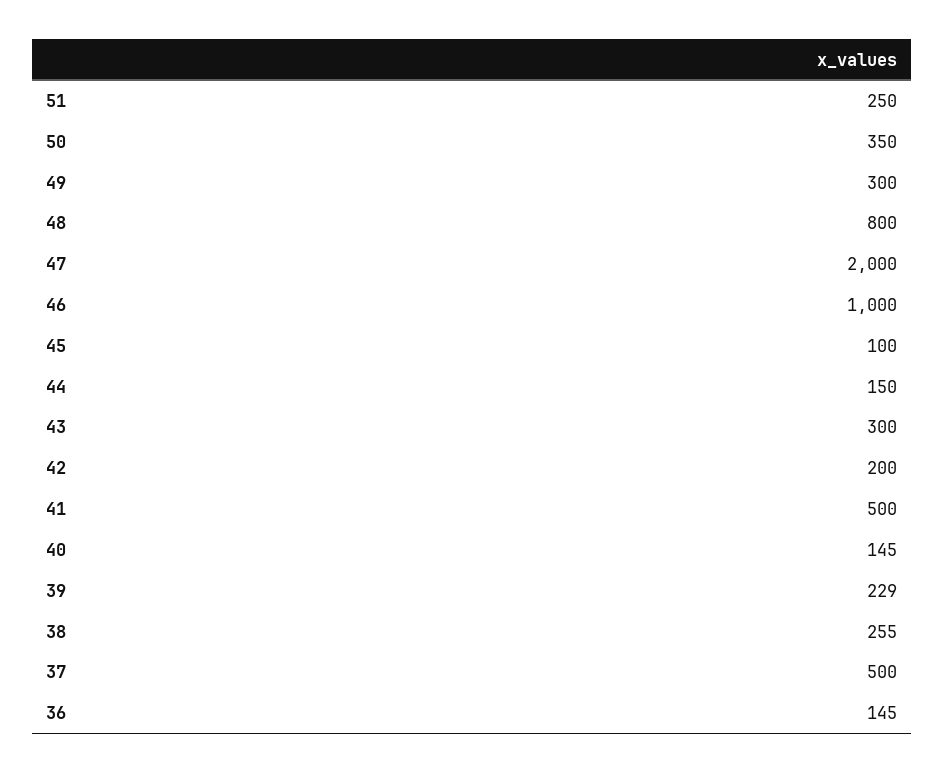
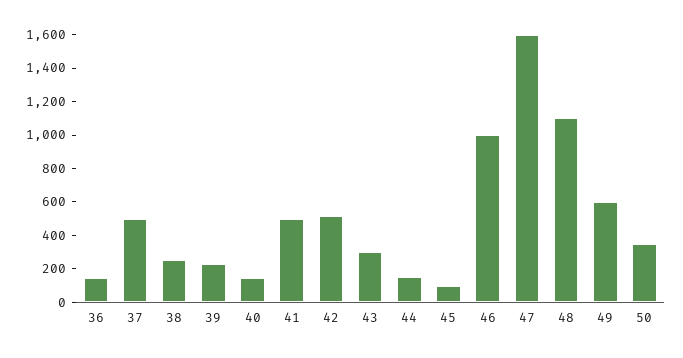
51: 250 -> none
49: 300 -> 600
48: 800 -> 1100
47: 2000 -> 1600
42: 200 -> 500

